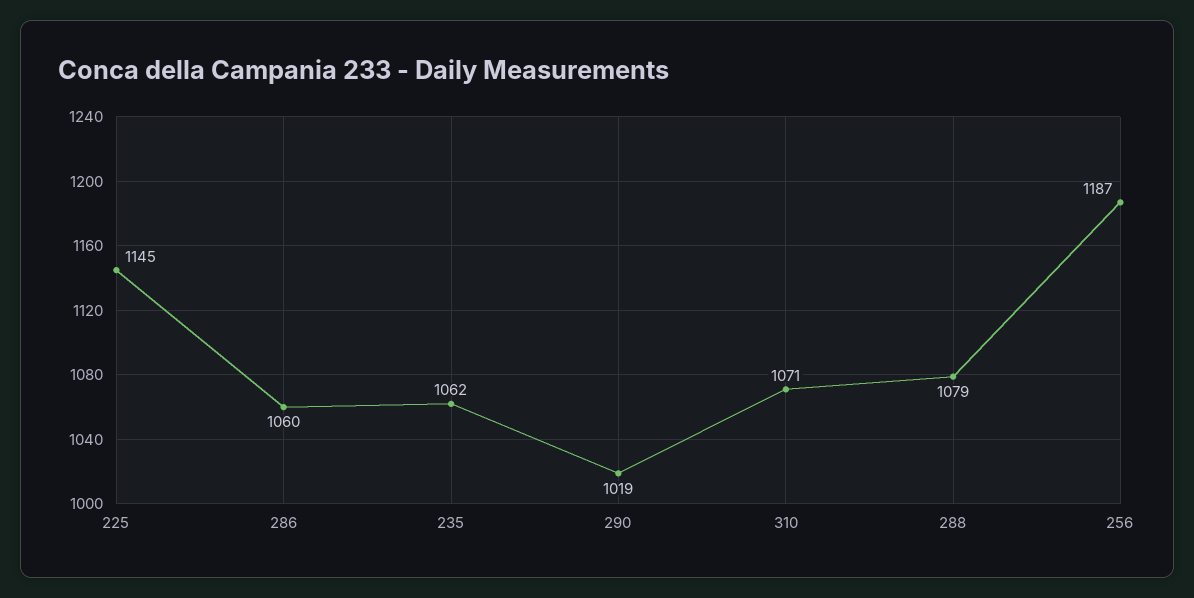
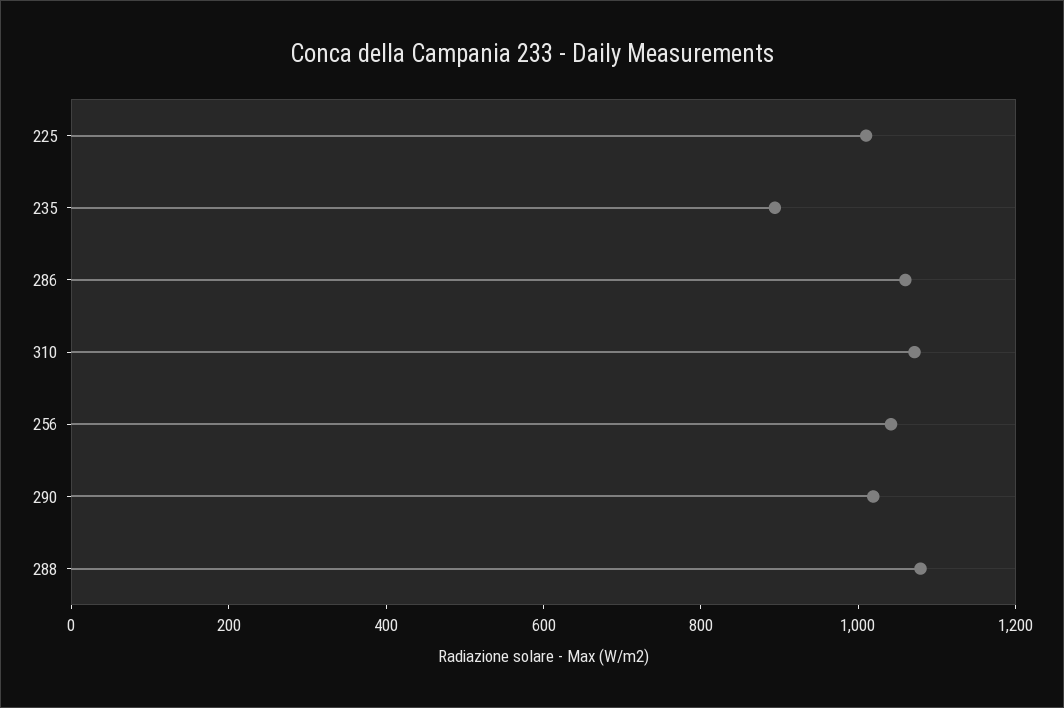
225: 1145 -> 1000
235: 1062 -> 900
256: 1187 -> 1050

